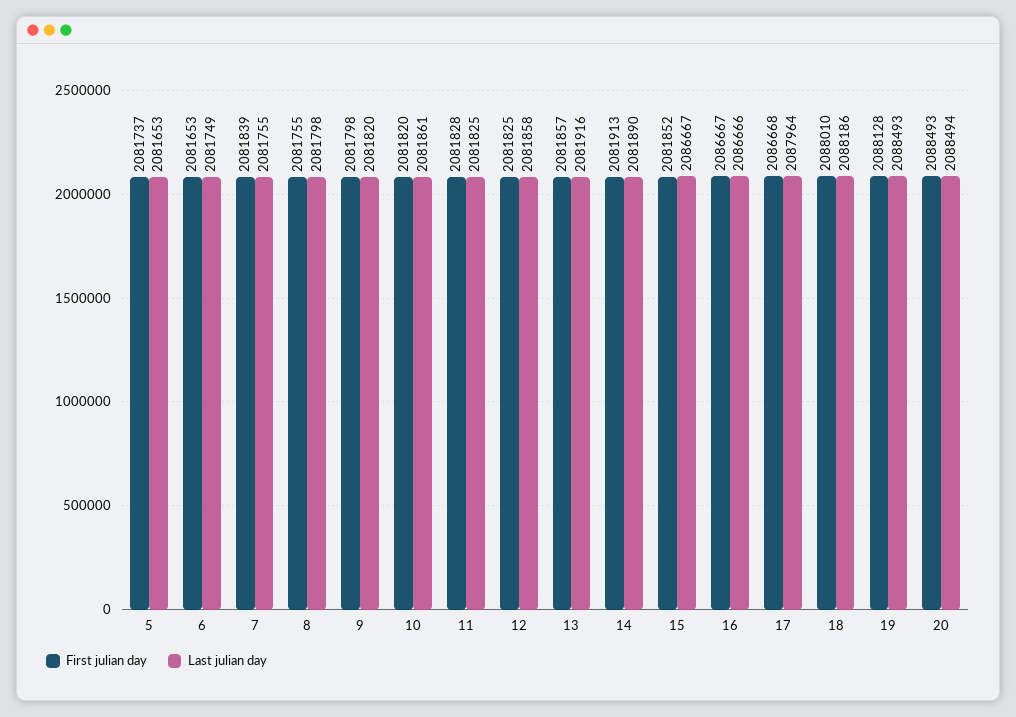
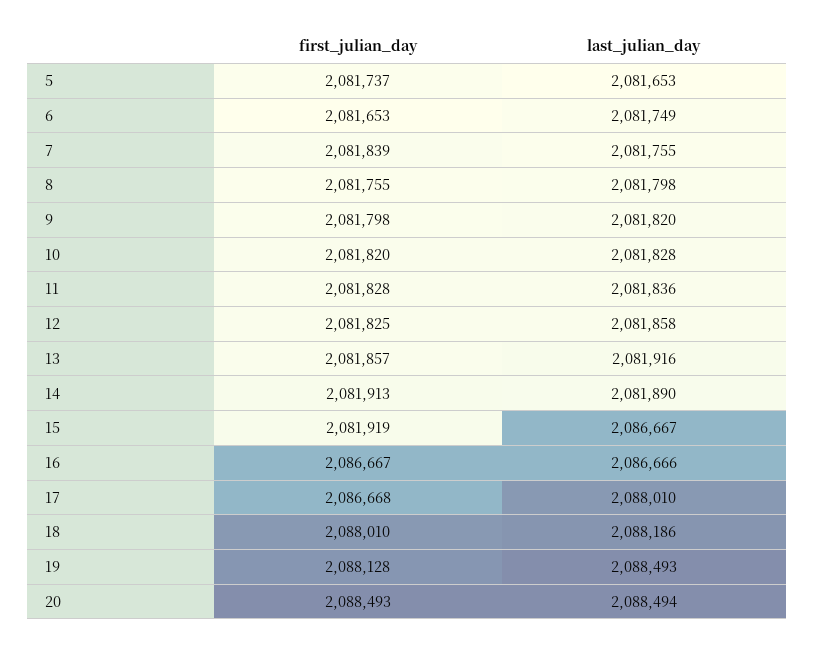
Last julian day, 10: 2081861 -> 2081828
Last julian day, 11: 2081825 -> 2081836
First julian day, 15: 2081852 -> 2081919
Last julian day, 17: 2087964 -> 2088010

